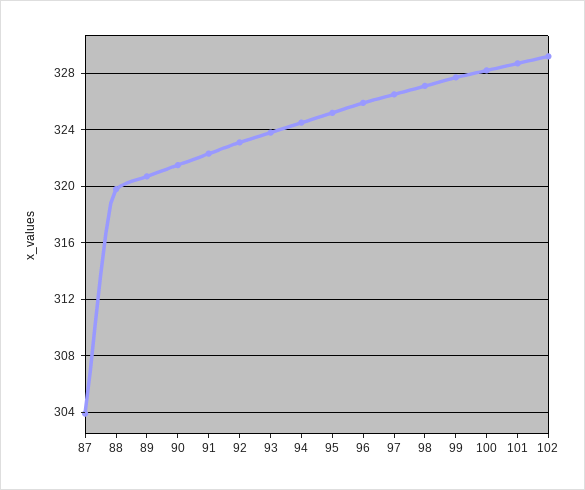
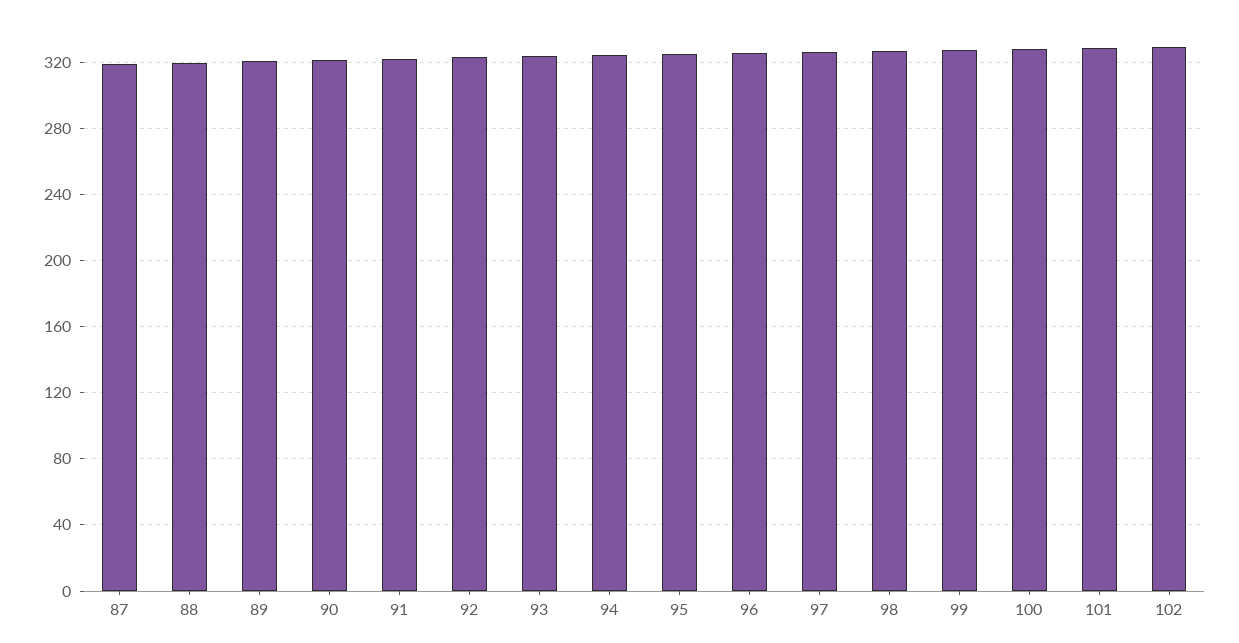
87: 304 -> 320

